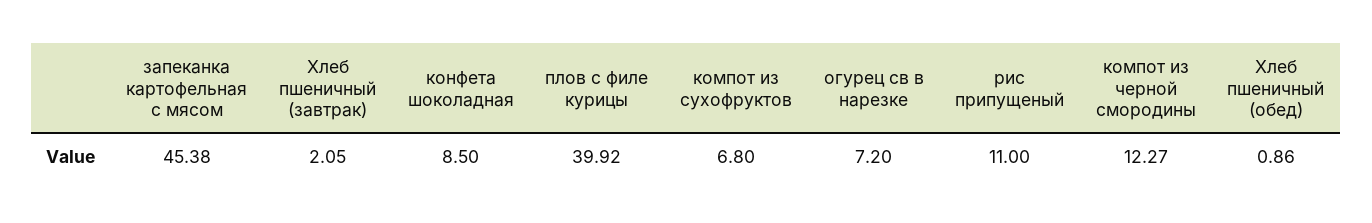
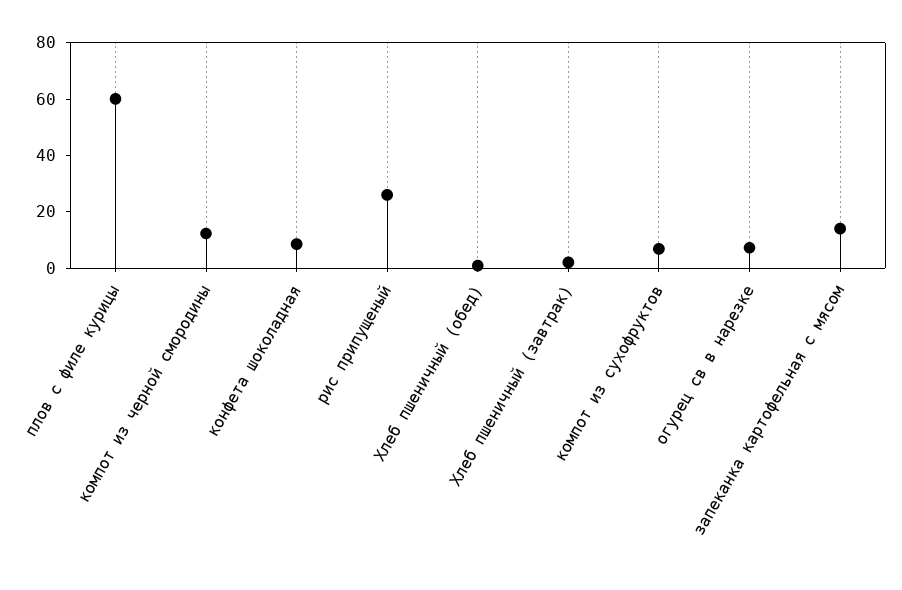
запеканка картофельная с мясом: 45.38 -> 15
плов с филе курицы: 39.92 -> 60
рис припущеный: 11 -> 25

